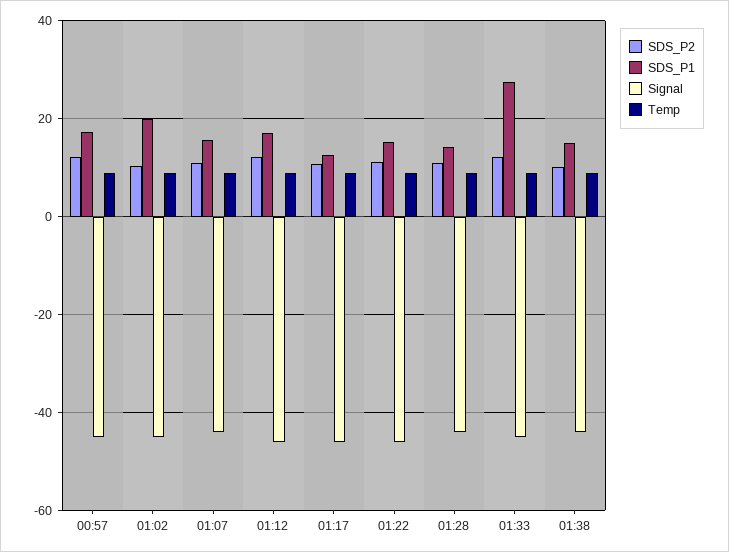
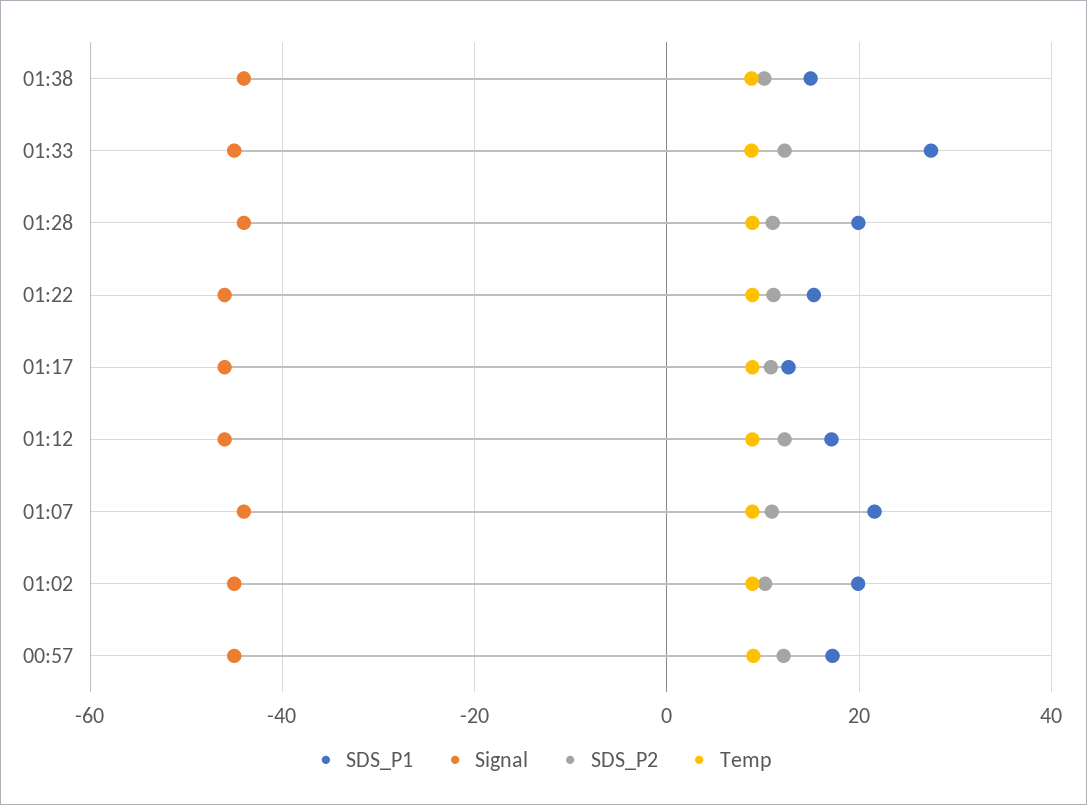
SDS_P1, 01:07: 16 -> 22
SDS_P1, 01:28: 14 -> 20

